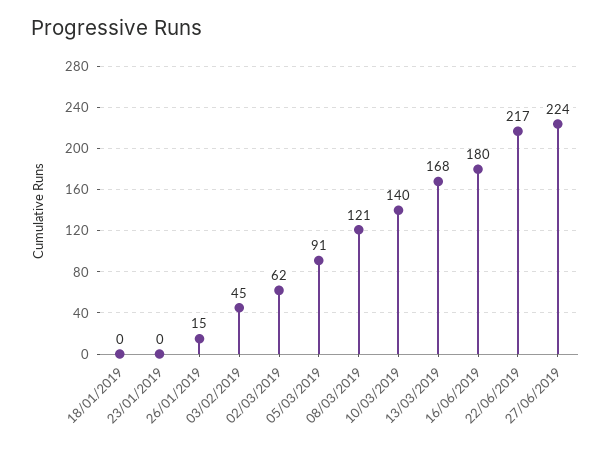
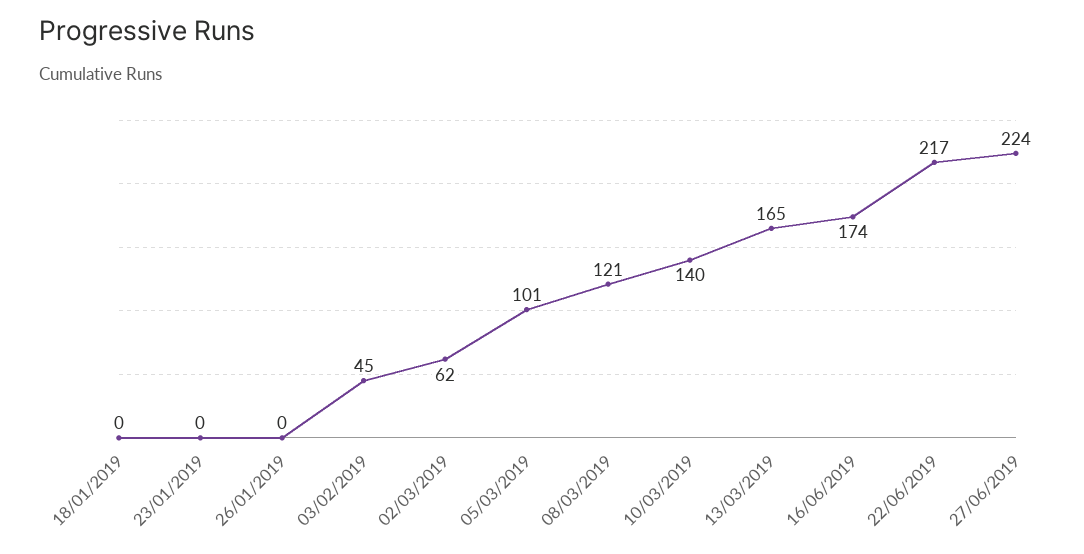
26/01/2019: 15 -> 0
05/03/2019: 91 -> 101
13/03/2019: 168 -> 165
16/06/2019: 180 -> 174

